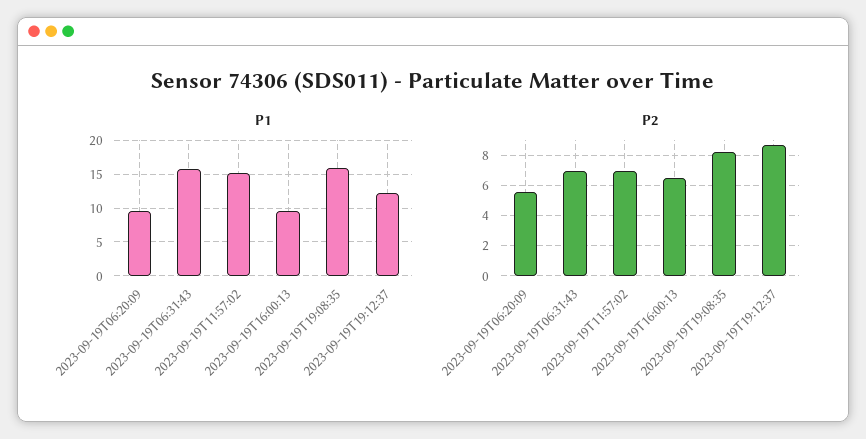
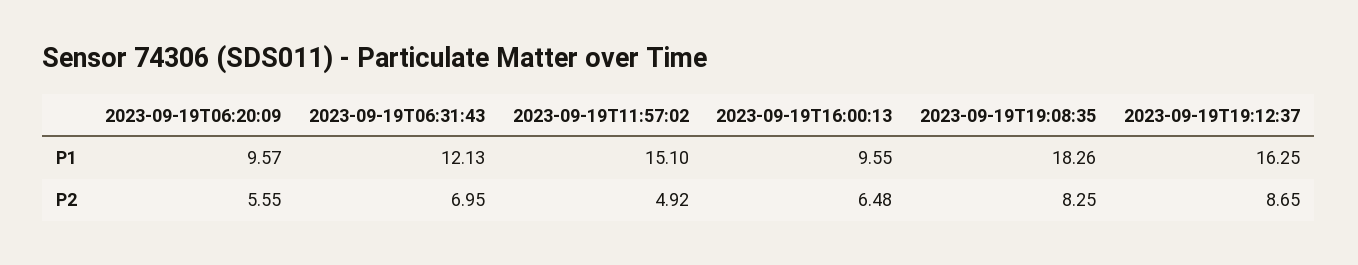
P1, 2023-09-19T06:31:43: 16 -> 12.13
P1, 2023-09-19T19:08:35: 16 -> 18.26
P1, 2023-09-19T19:12:37: 12 -> 16.25
P2, 2023-09-19T11:57:02: 7 -> 4.92

